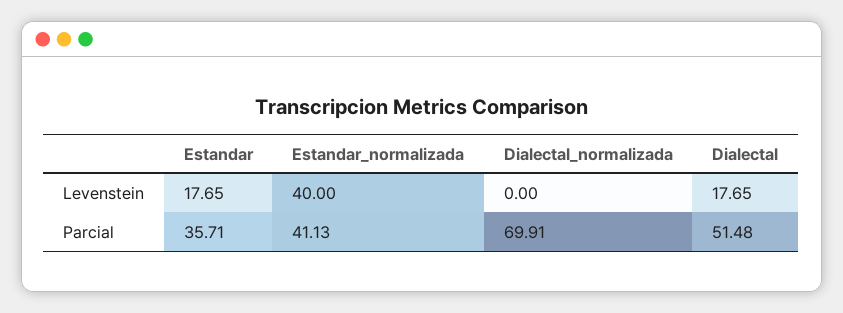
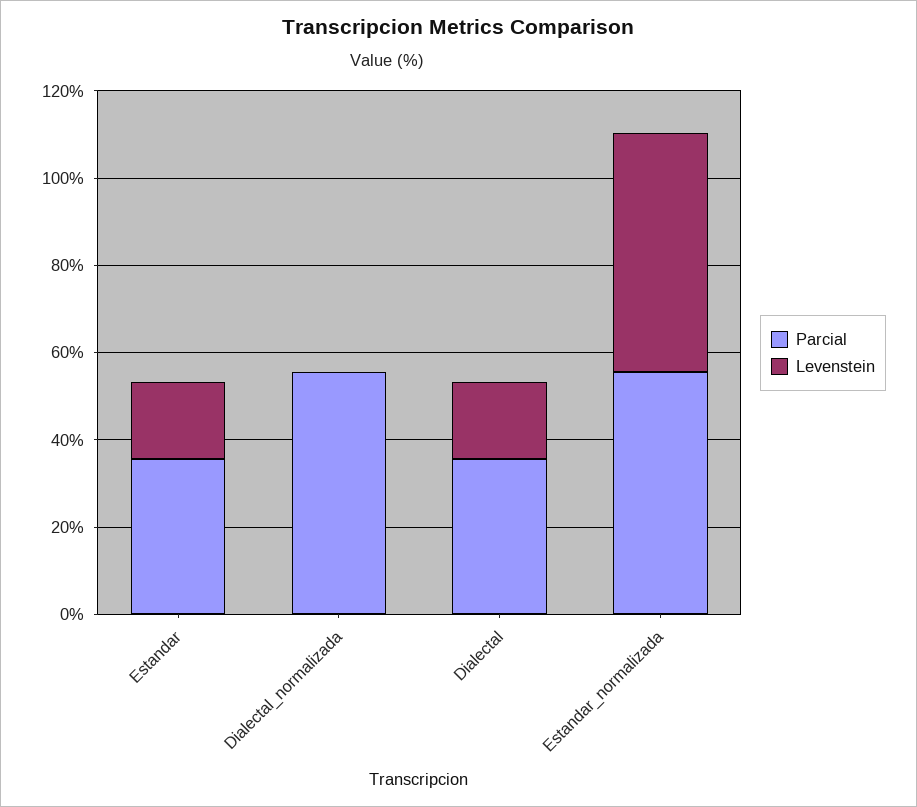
Levenstein, Estandar_normalizada: 40 -> 55
Parcial, Estandar_normalizada: 41.13 -> 55
Parcial, Dialectal_normalizada: 69.91 -> 55
Parcial, Dialectal: 51.48 -> 35

